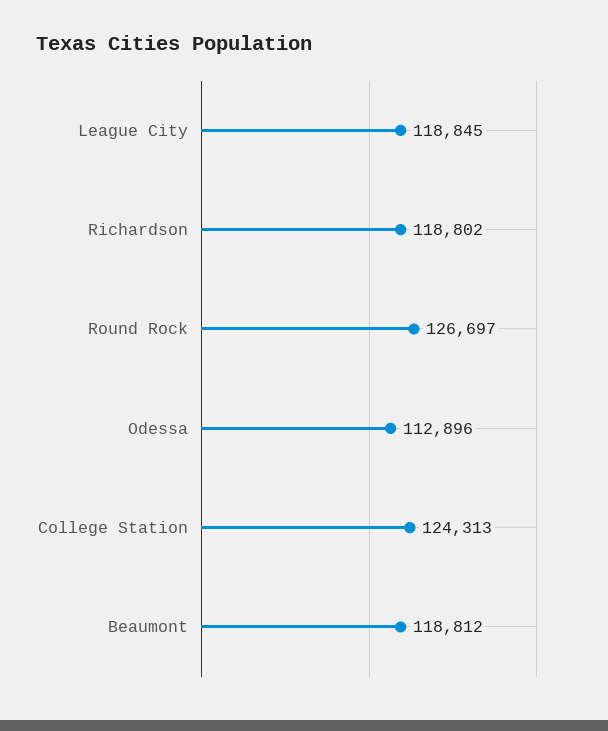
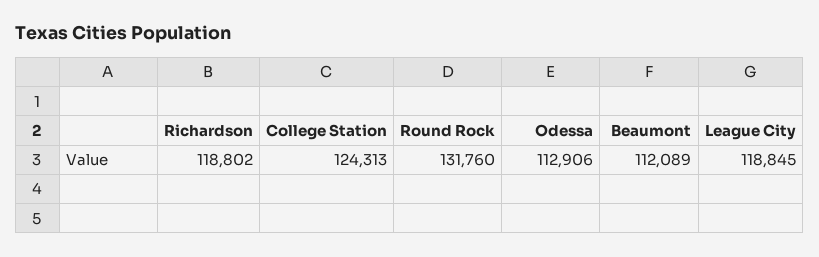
Round Rock: 126697 -> 131760
Odessa: 112896 -> 112906
Beaumont: 118812 -> 112089

